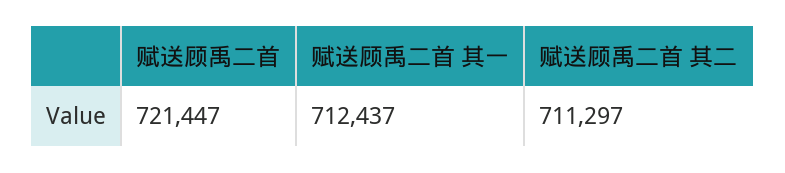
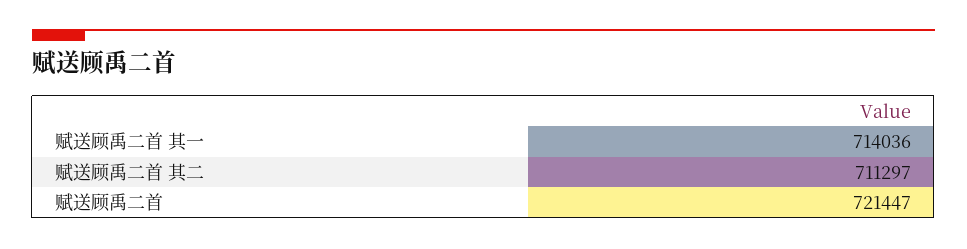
赋送顾禹二首 其一: 712437 -> 714036

